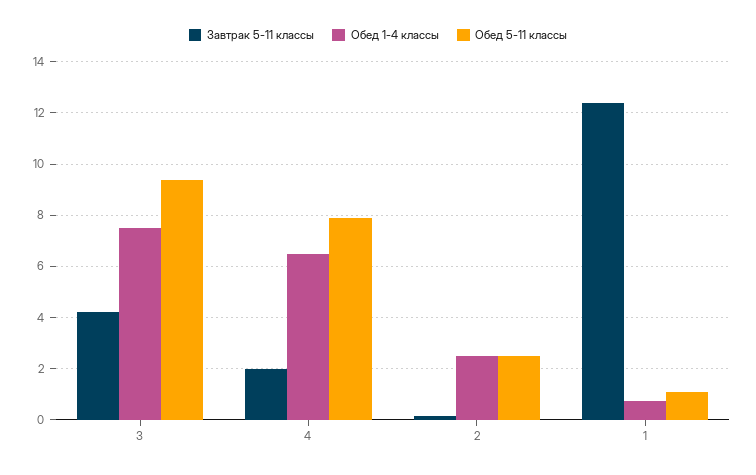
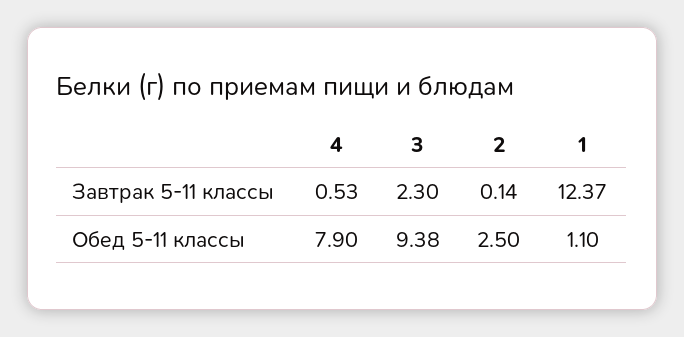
Завтрак 5-11 классы, 3: 4.25 -> 2.3
Обед 1-4 классы, 3: 7.5 -> none
Завтрак 5-11 классы, 4: 2 -> 0.53
Обед 1-4 классы, 4: 6.5 -> none
Обед 1-4 классы, 2: 2.5 -> none
Обед 1-4 классы, 1: 0.75 -> none

